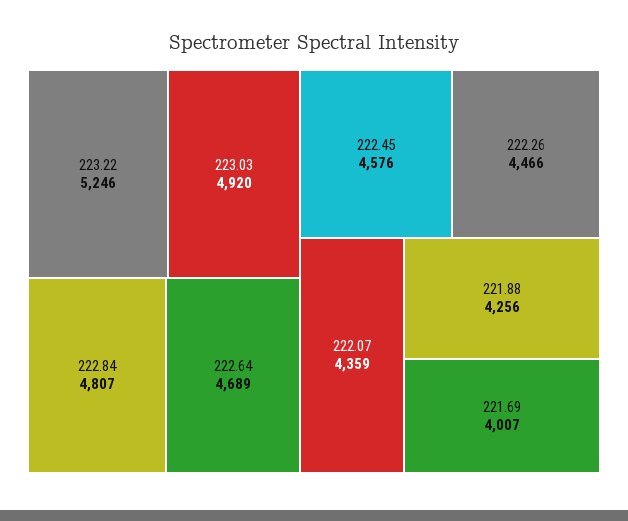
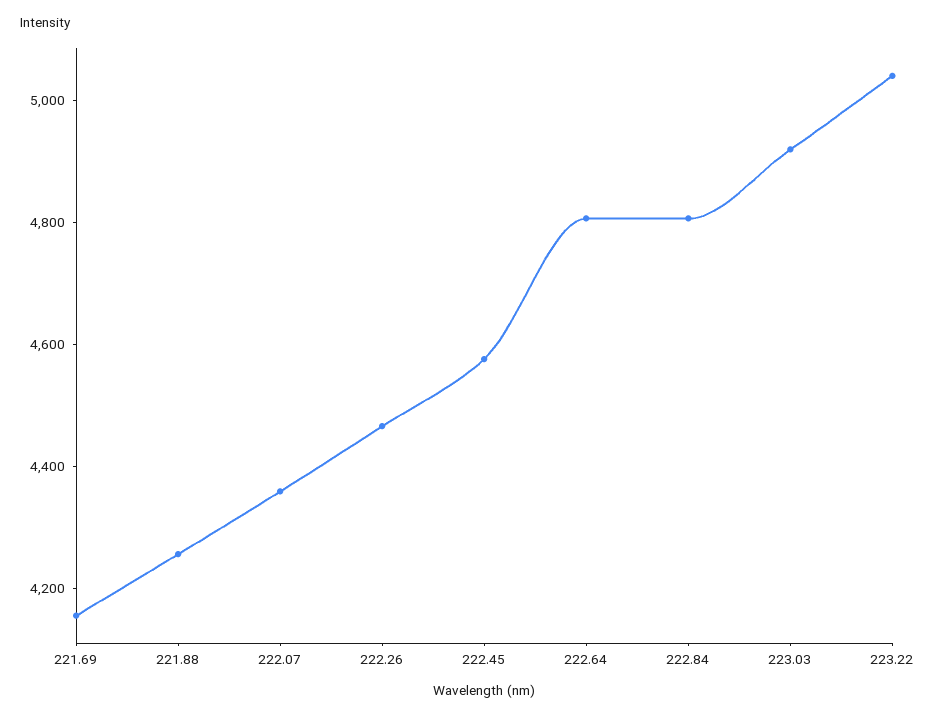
223.22: 5246 -> 5050
222.64: 4689 -> 4800
221.69: 4007 -> 4150

